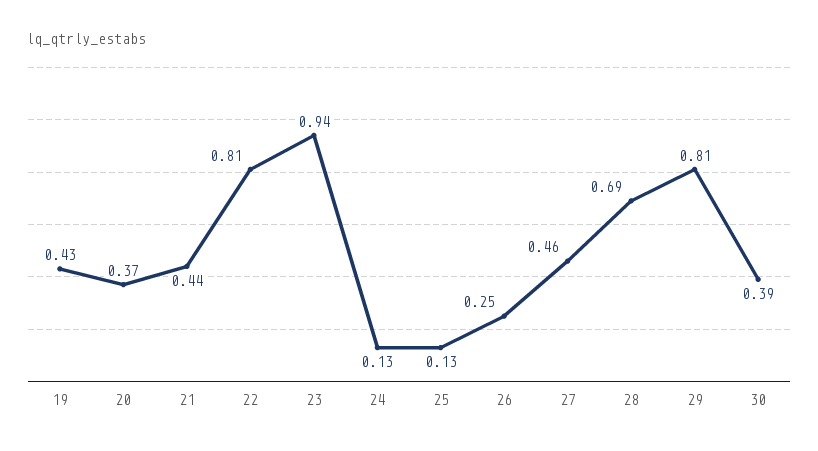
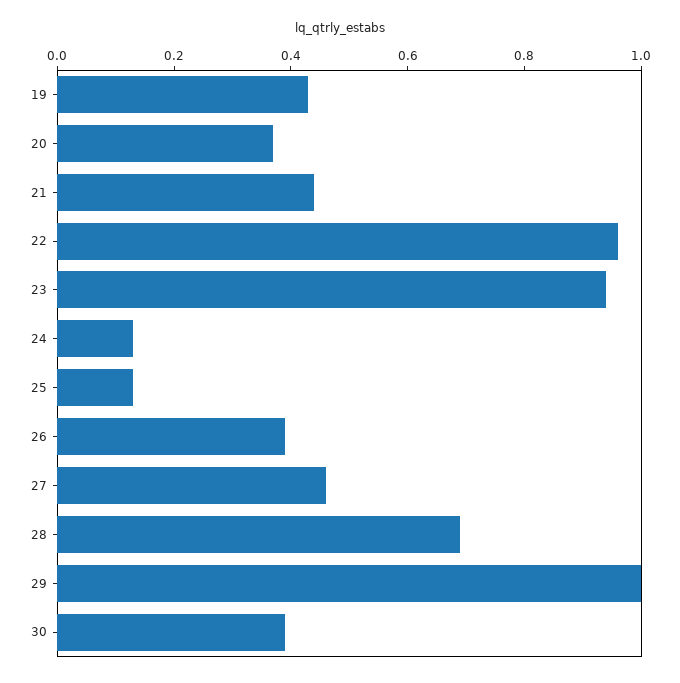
22: 0.81 -> 0.95
26: 0.25 -> 0.4
29: 0.81 -> 1

